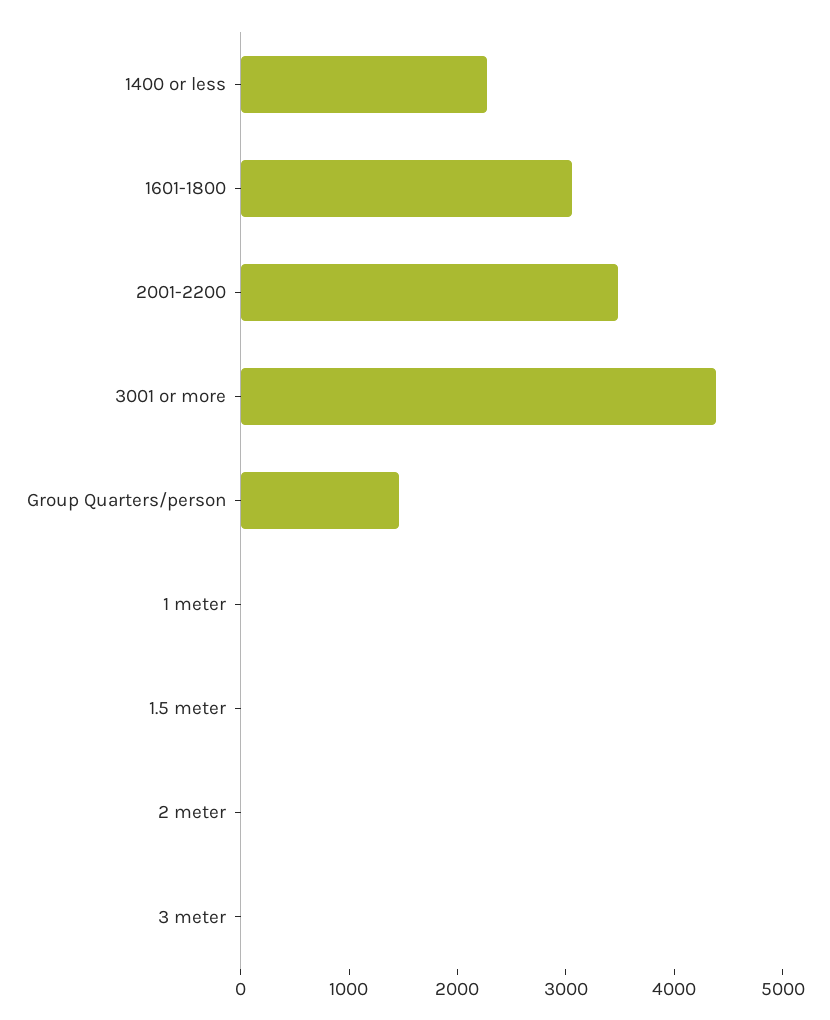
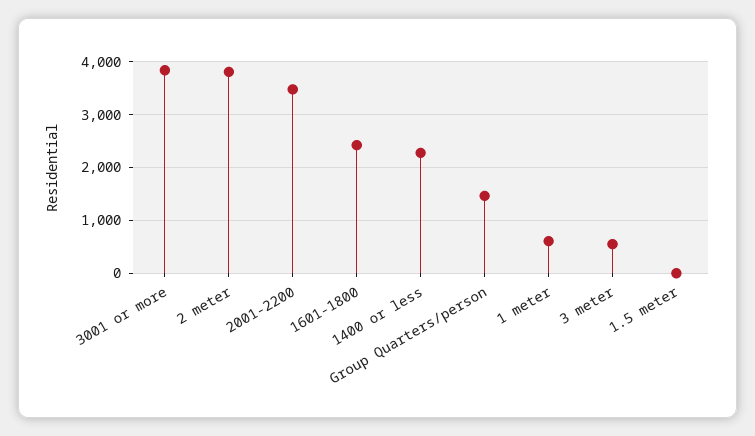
1601-1800: 3000 -> 2400
3001 or more: 4400 -> 3800
1 meter: 0 -> 600
2 meter: 0 -> 3800
3 meter: 0 -> 600

